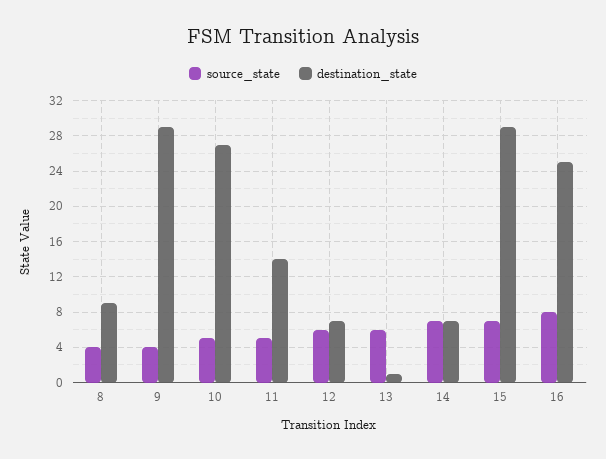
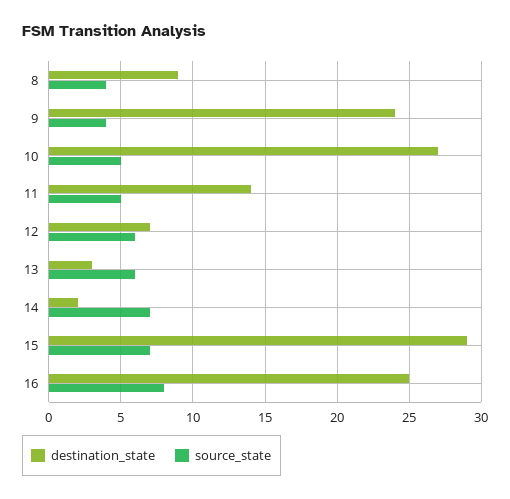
destination_state, 9: 29 -> 24
destination_state, 13: 1 -> 3
destination_state, 14: 7 -> 2

